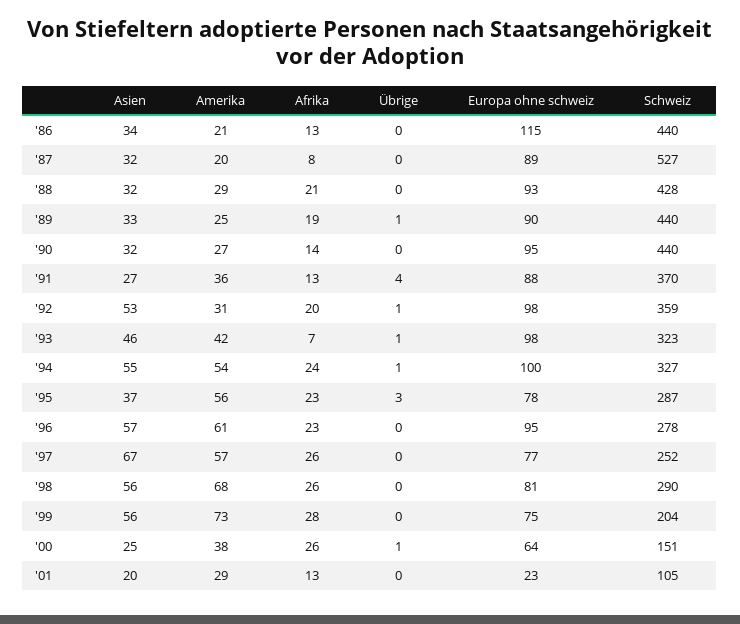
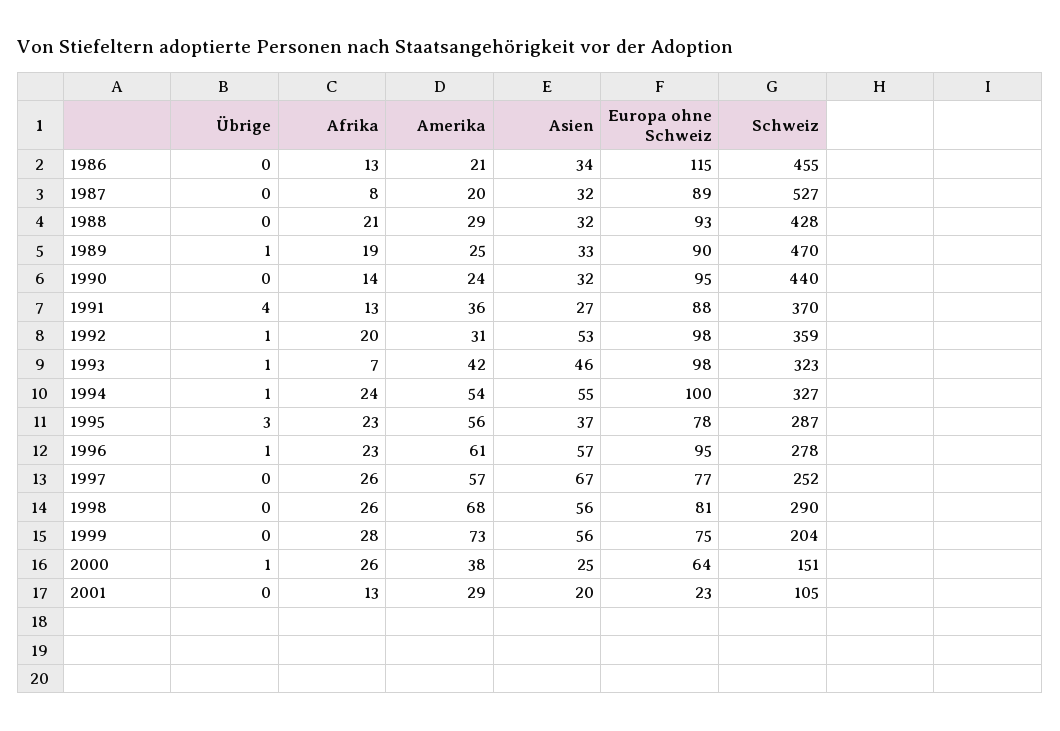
Schweiz, '86: 440 -> 455
Schweiz, '89: 440 -> 470
Amerika, '90: 27 -> 24
Übrige, '96: 0 -> 1

